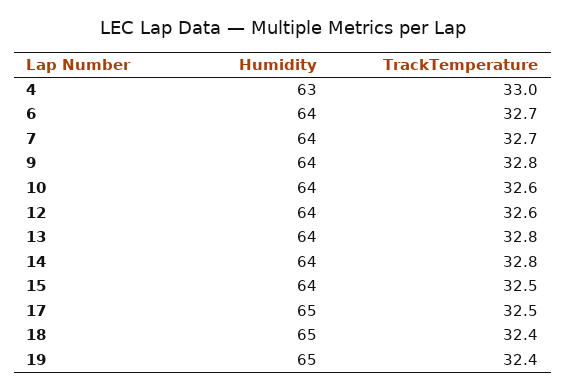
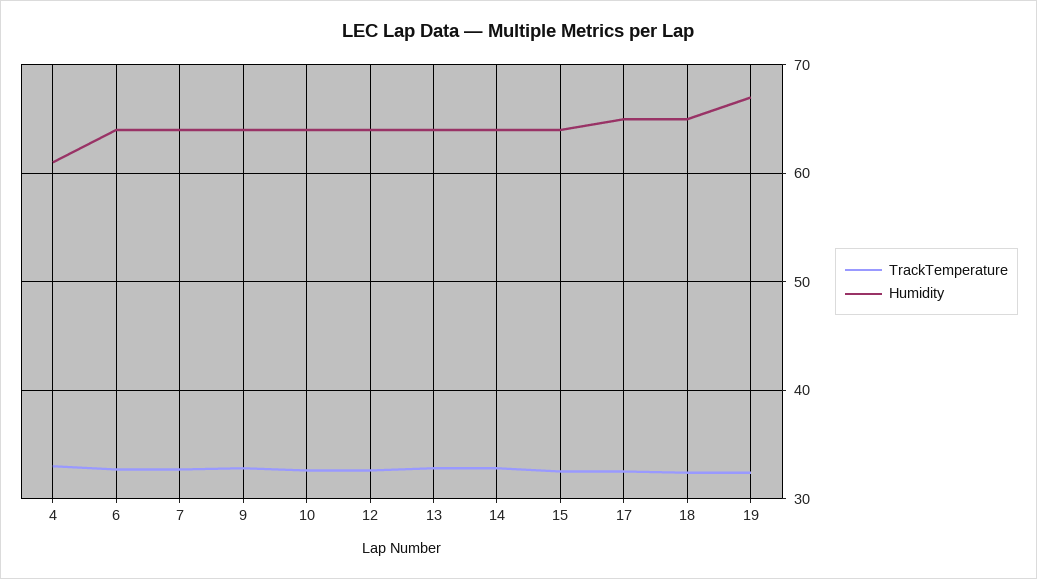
Humidity, 4: 63 -> 61
Humidity, 19: 65 -> 67

